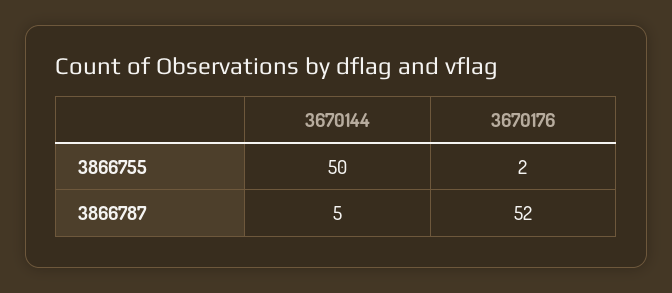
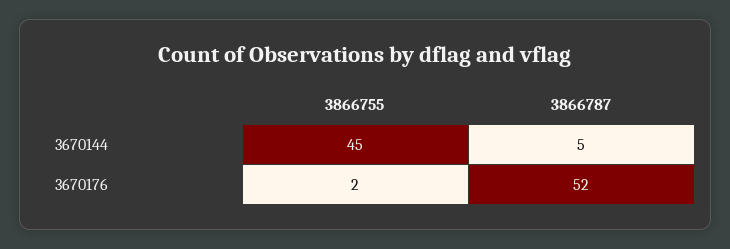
3670144, 3866755: 50 -> 45

